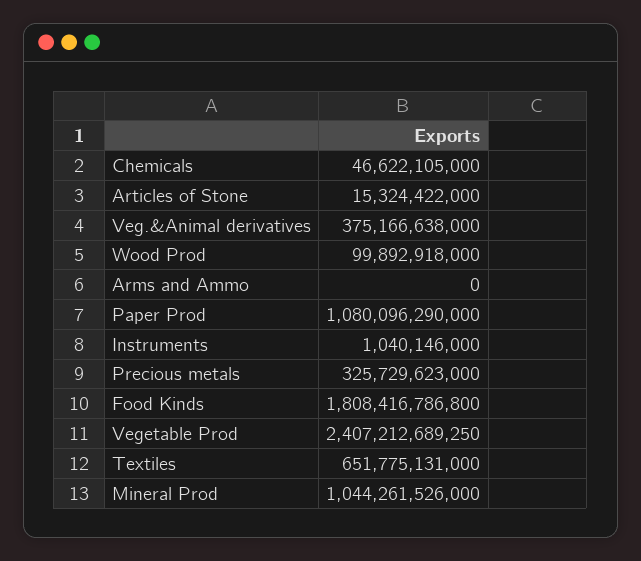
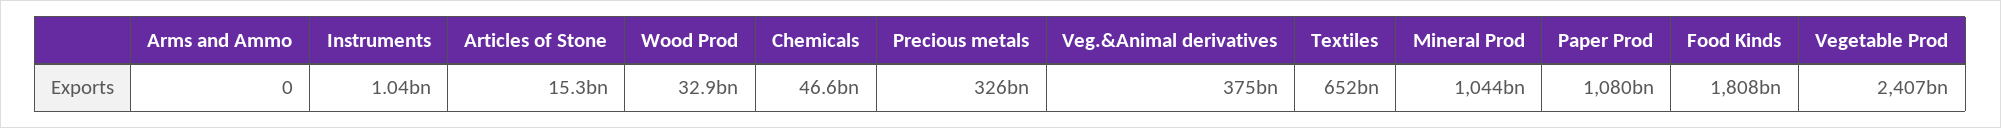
Wood Prod: 99892918000 -> 32900000000

